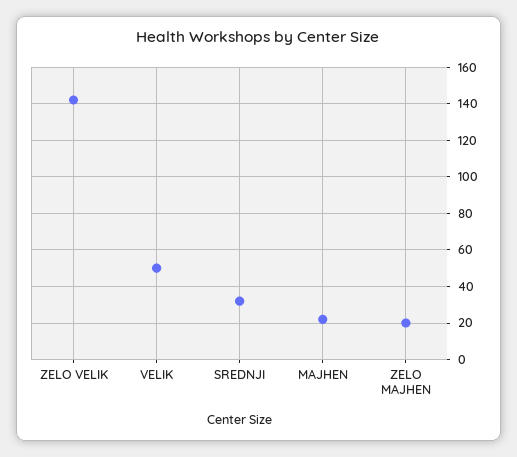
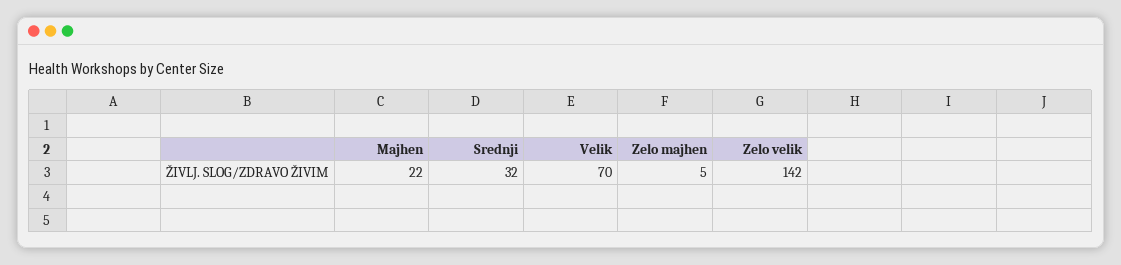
VELIK: 50 -> 70
ZELO MAJHEN: 20 -> 5

